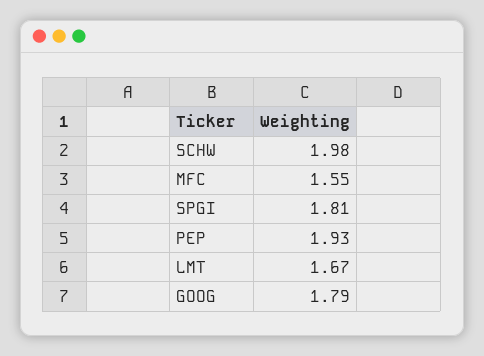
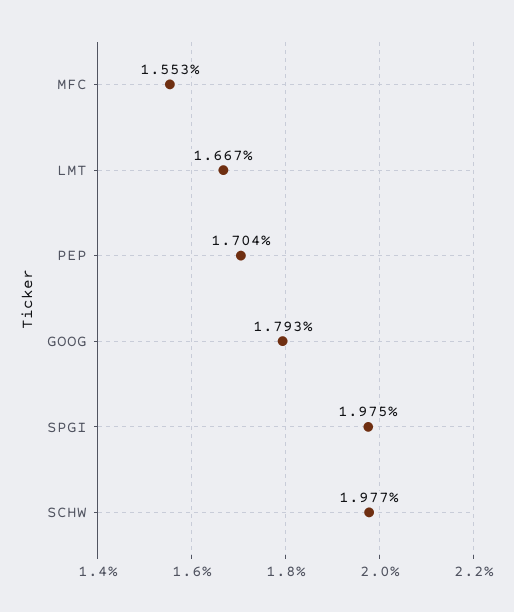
SPGI: 1.81 -> 1.975
PEP: 1.93 -> 1.704

